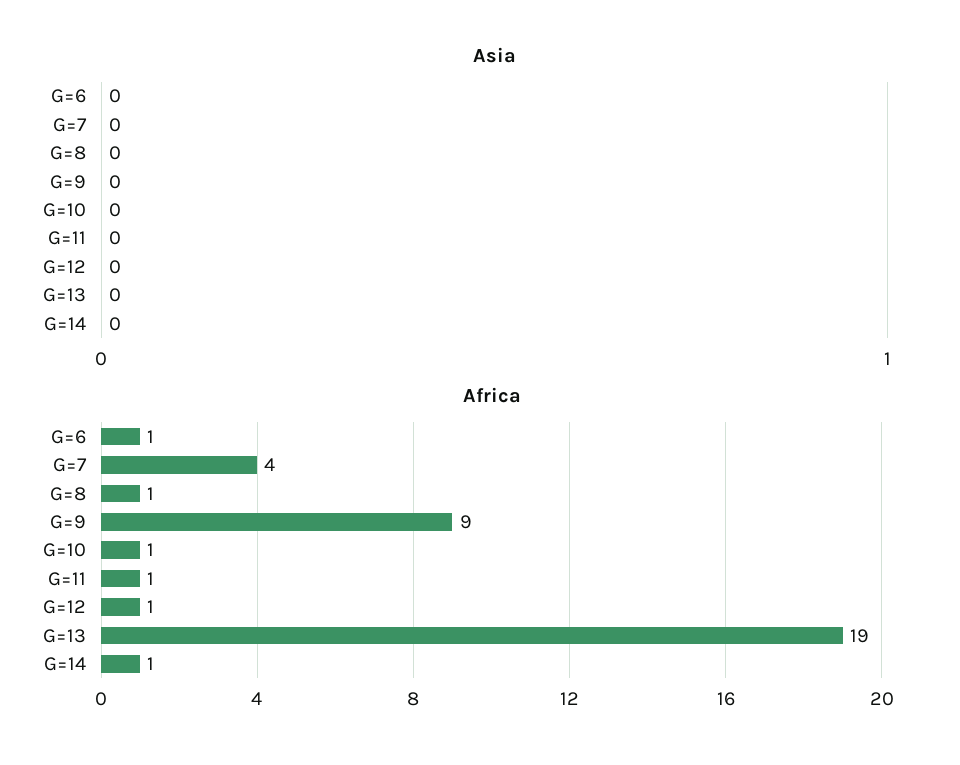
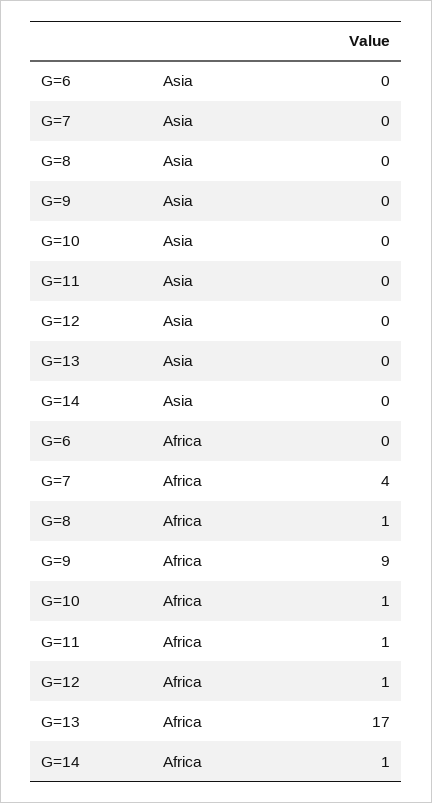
Africa, G=6: 1 -> 0
Africa, G=13: 19 -> 17

